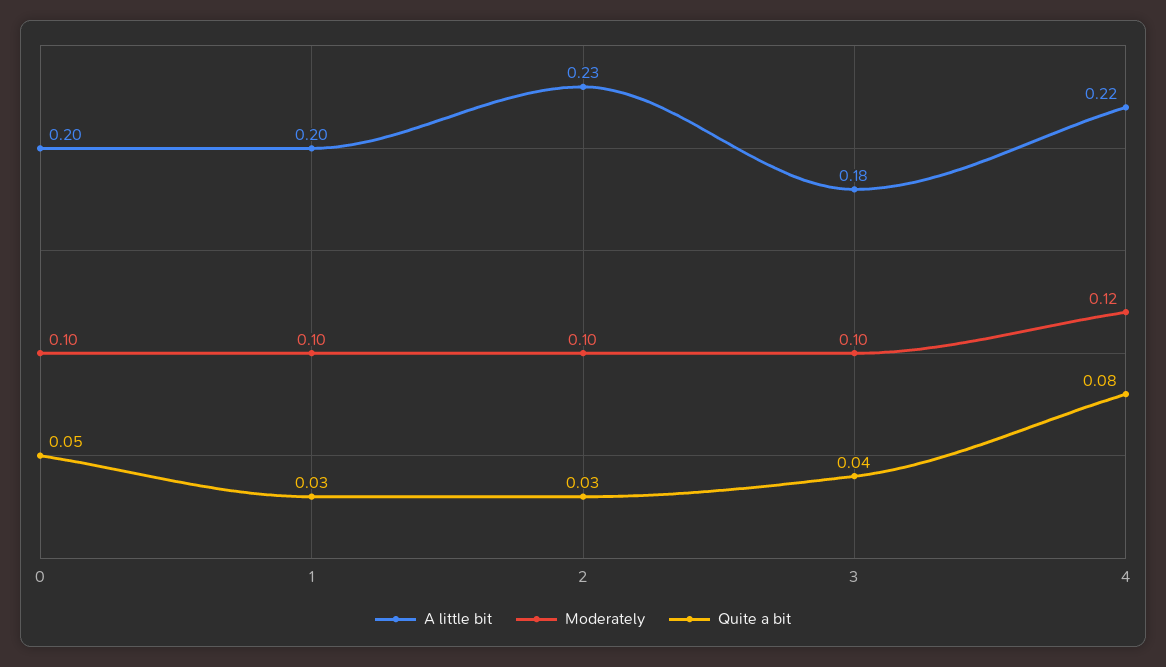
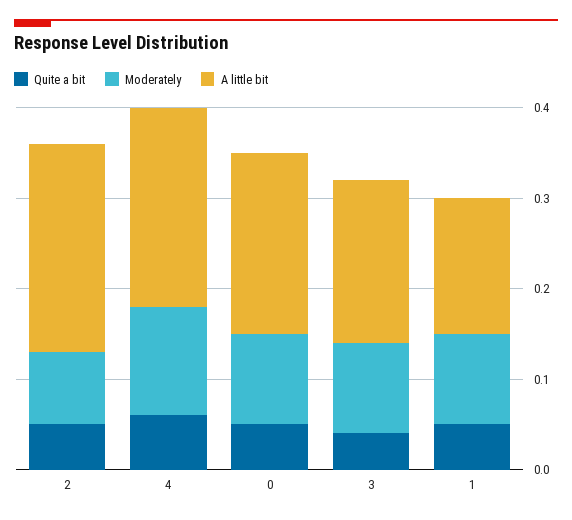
A little bit, 1: 0.2 -> 0.15
Quite a bit, 1: 0.03 -> 0.05
Moderately, 2: 0.1 -> 0.08
Quite a bit, 2: 0.03 -> 0.05
Quite a bit, 4: 0.08 -> 0.06

